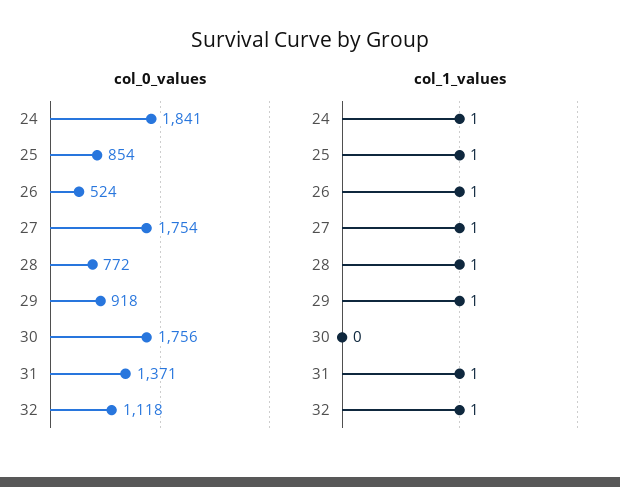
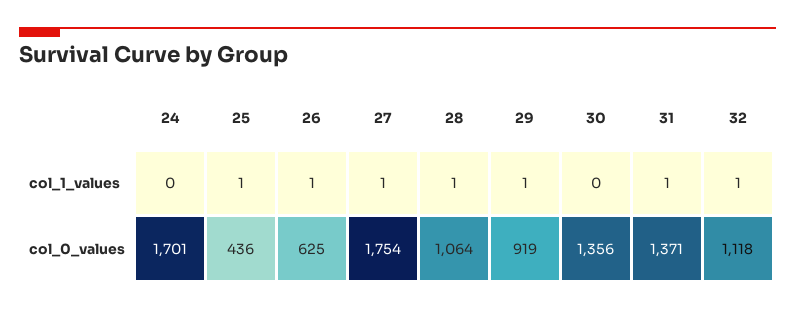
col_0_values, 24: 1841 -> 1701
col_0_values, 25: 854 -> 436
col_0_values, 26: 524 -> 625
col_0_values, 28: 772 -> 1064
col_0_values, 29: 918 -> 919
col_0_values, 30: 1756 -> 1356
col_1_values, 24: 1 -> 0

